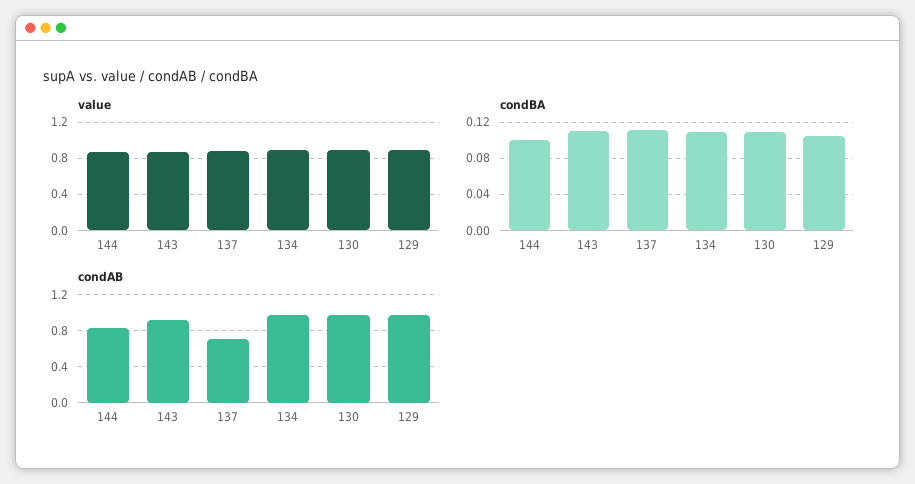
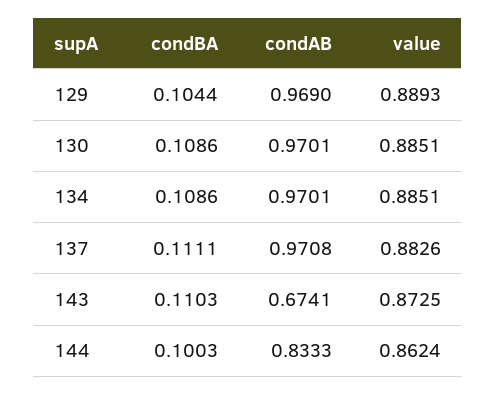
condAB, 143: 0.9 -> 0.6741
condAB, 137: 0.7 -> 0.9708

